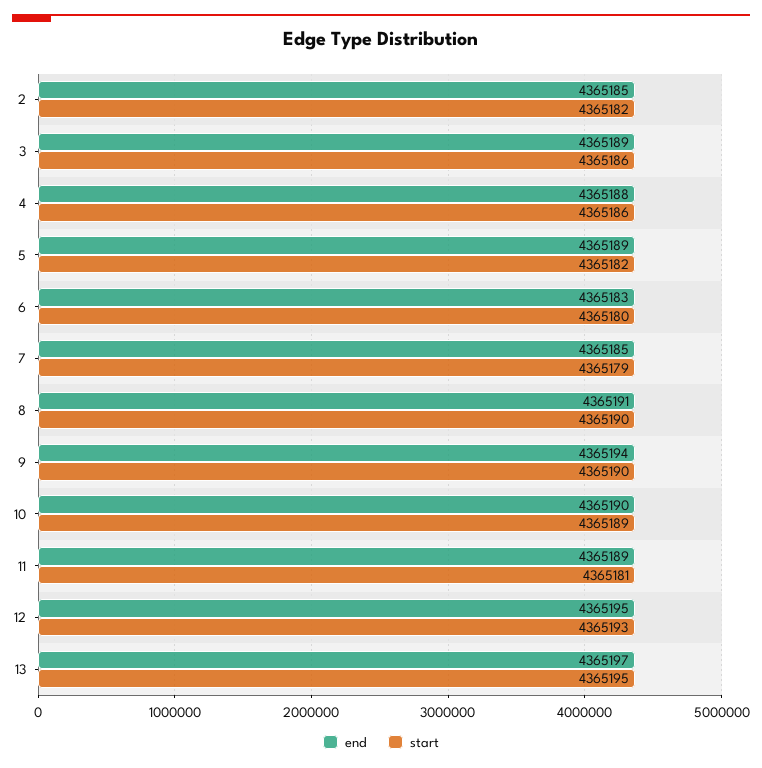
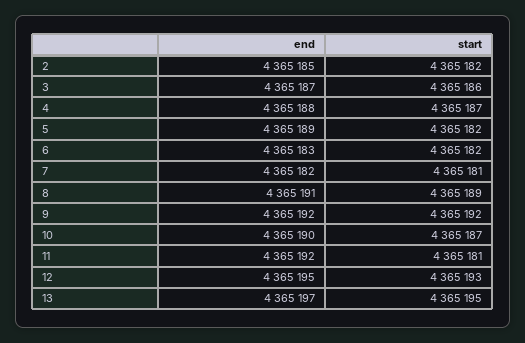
end, 3: 4365189 -> 4365187
start, 4: 4365186 -> 4365187
start, 6: 4365180 -> 4365182
end, 7: 4365185 -> 4365182
start, 7: 4365179 -> 4365181
start, 8: 4365190 -> 4365189
end, 9: 4365194 -> 4365192
start, 9: 4365190 -> 4365192
start, 10: 4365189 -> 4365187
end, 11: 4365189 -> 4365192

